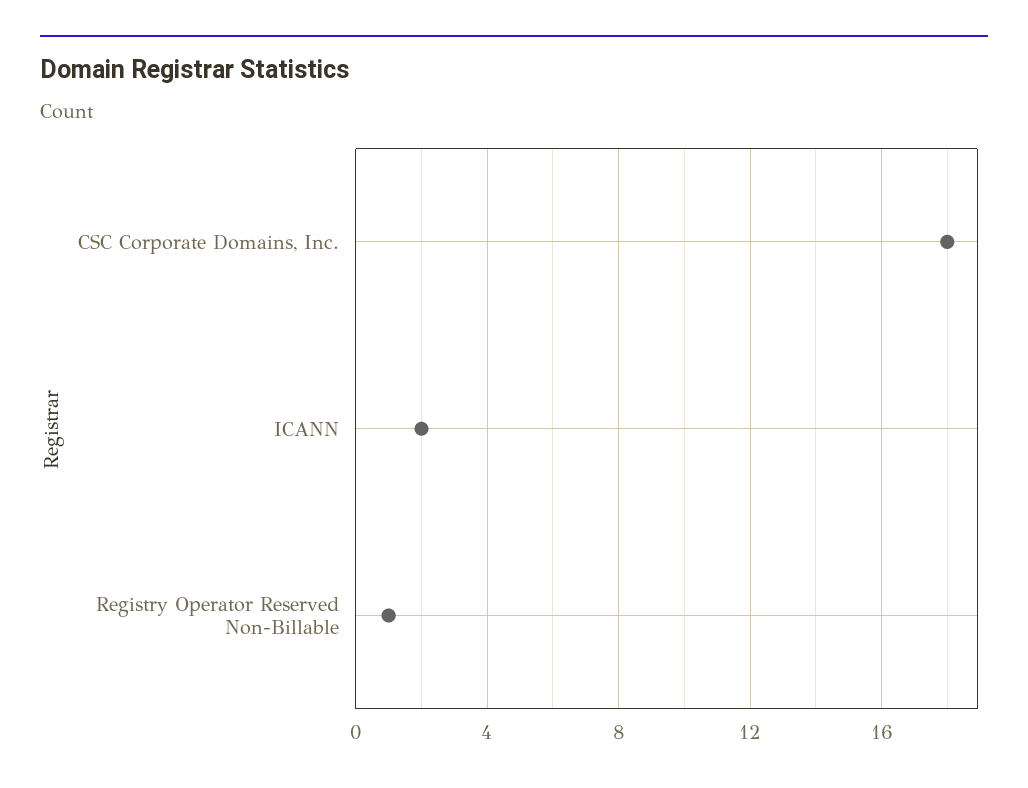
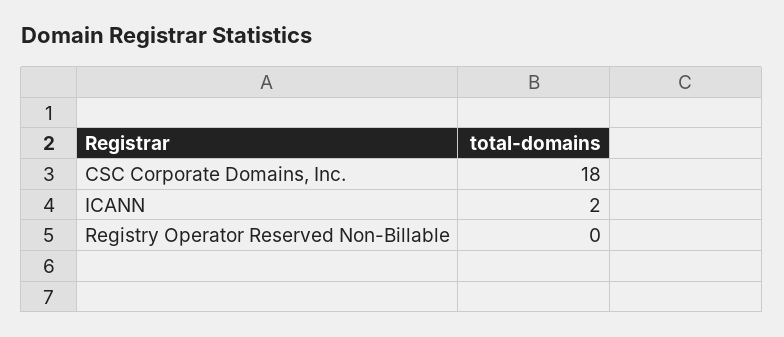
Registry Operator Reserved Non-Billable: 1 -> 0

